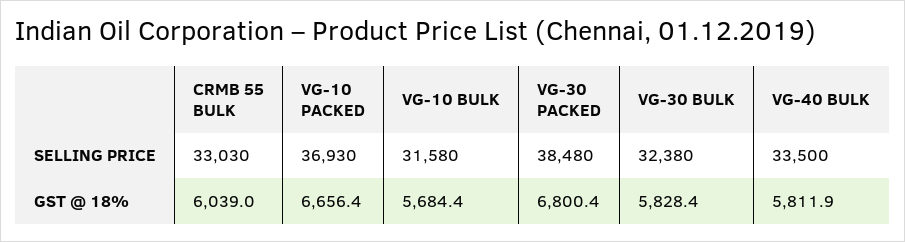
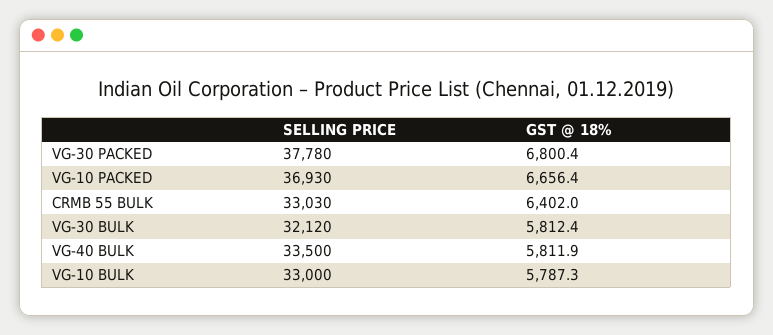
VG-10 BULK, SELLING PRICE: 31580 -> 33000
VG-30 PACKED, SELLING PRICE: 38480 -> 37780
VG-30 BULK, SELLING PRICE: 32380 -> 32120
CRMB 55 BULK, GST @ 18%: 6039 -> 6402
VG-10 BULK, GST @ 18%: 5684.4 -> 5787.3
VG-30 BULK, GST @ 18%: 5828.4 -> 5812.4

